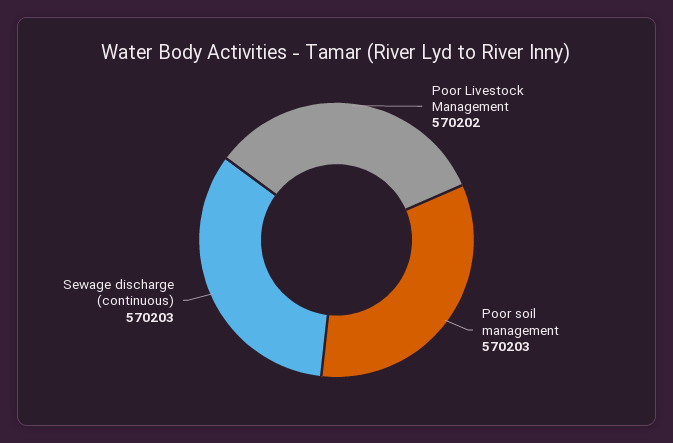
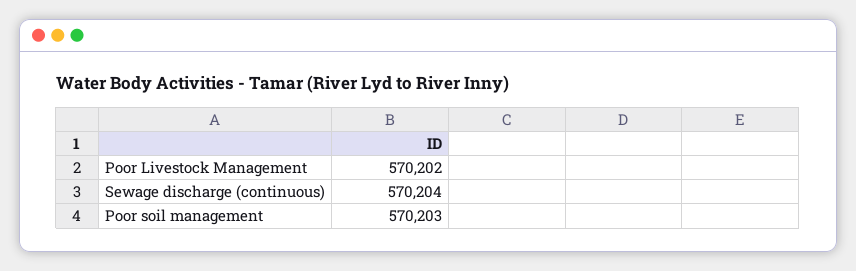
Sewage discharge (continuous): 570203 -> 570204

